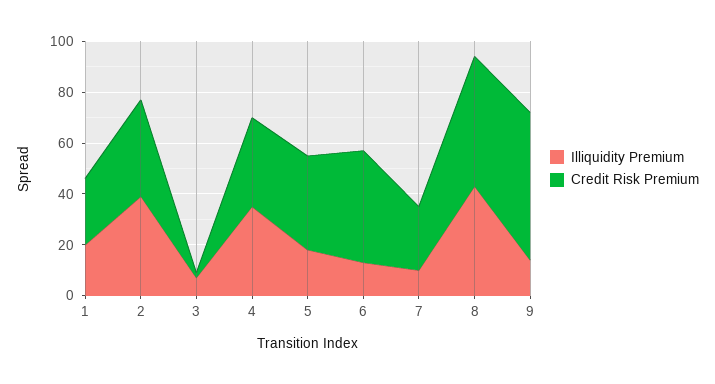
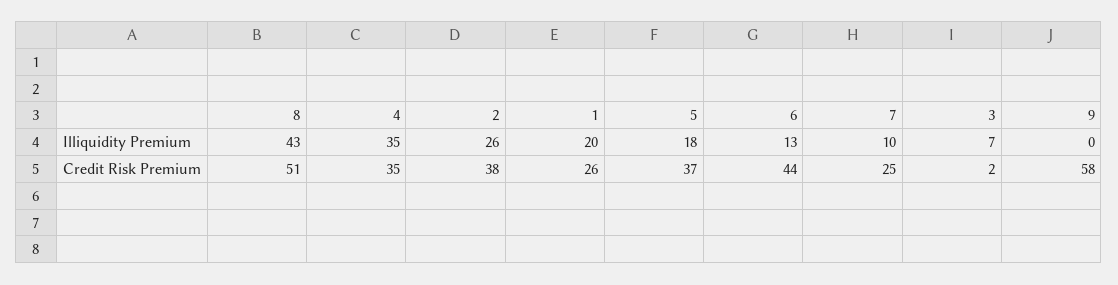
Illiquidity Premium, 2: 40 -> 26
Illiquidity Premium, 9: 15 -> 0

